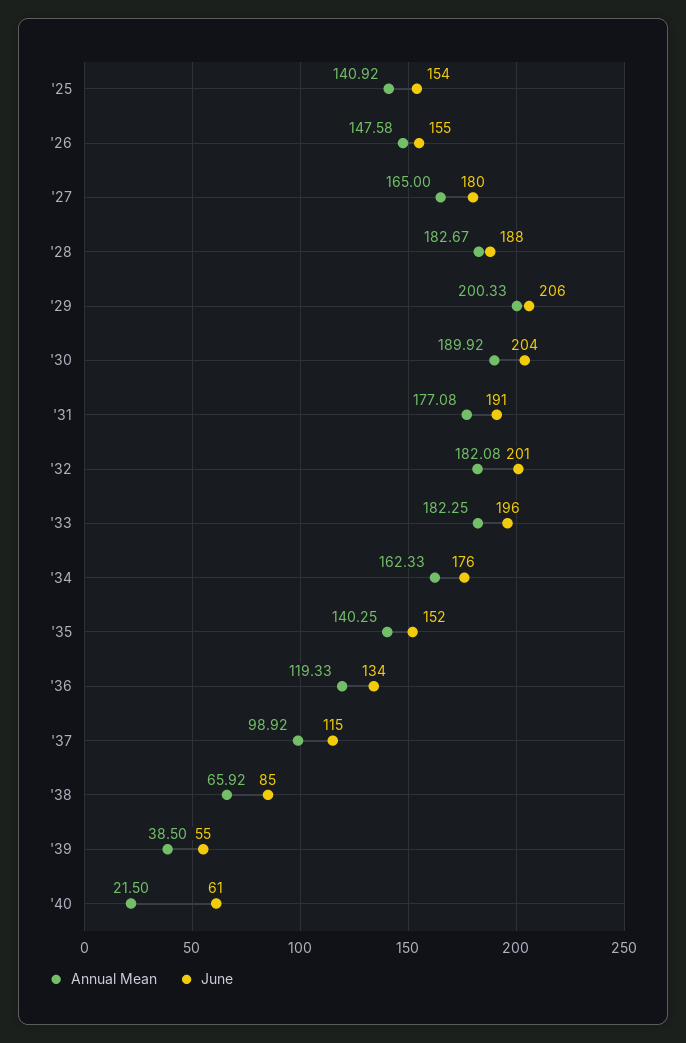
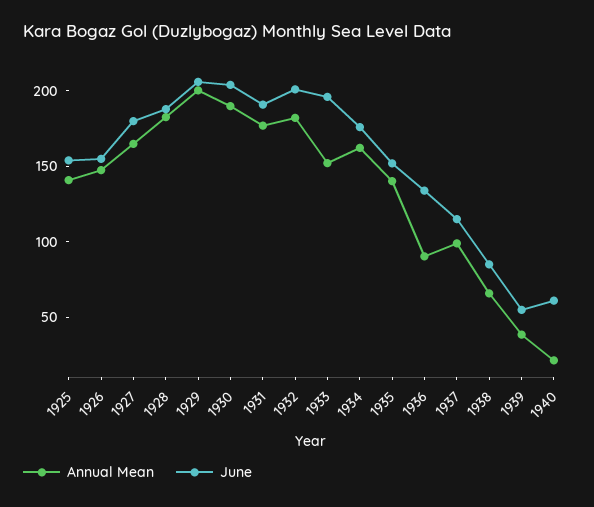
Annual Mean, '33: 182.25 -> 150
Annual Mean, '36: 119.33 -> 90

